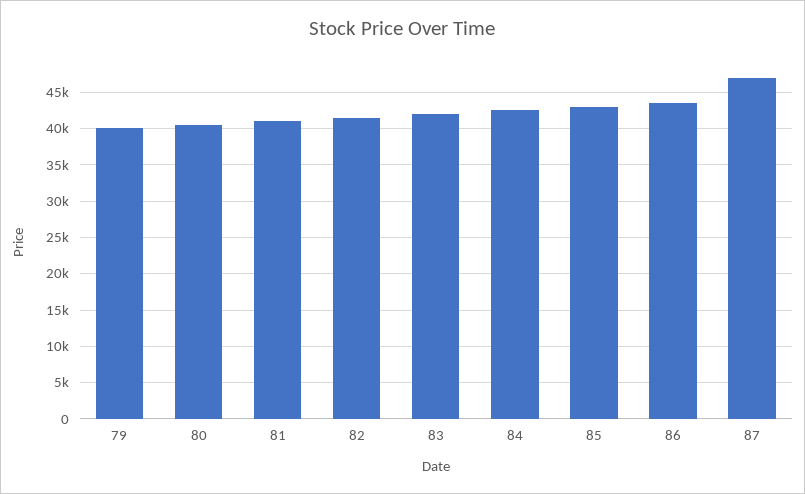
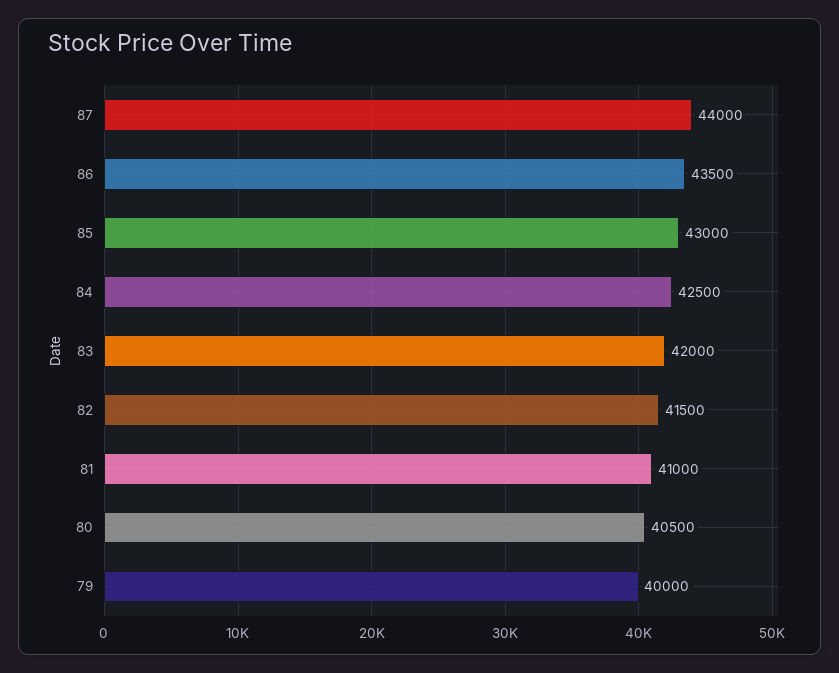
87: 47000 -> 44000

